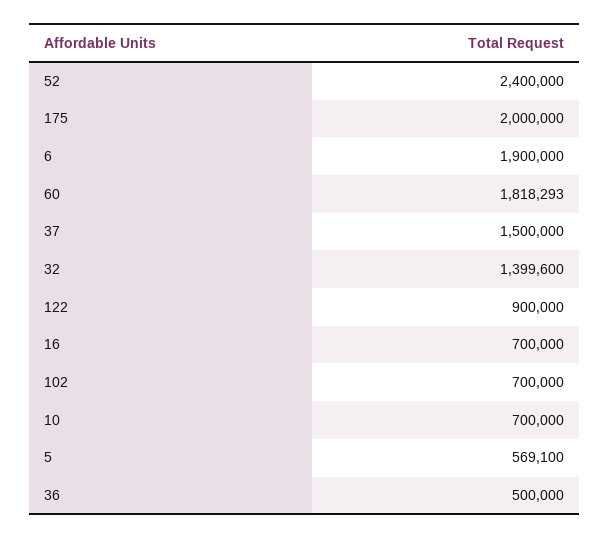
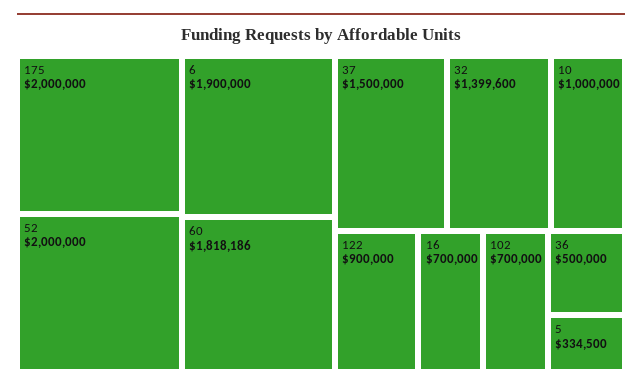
52: 2400000 -> 2000000
60: 1818293 -> 1818186
10: 700000 -> 1000000
5: 569100 -> 334500

